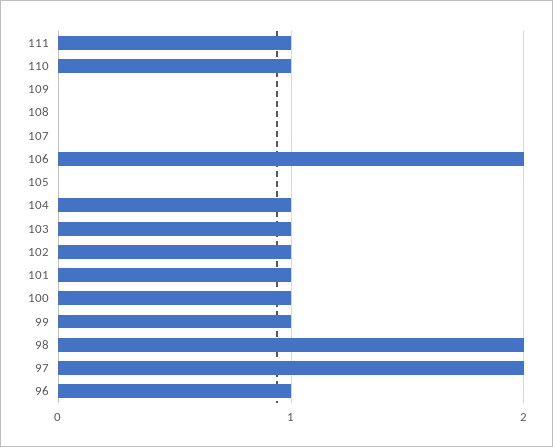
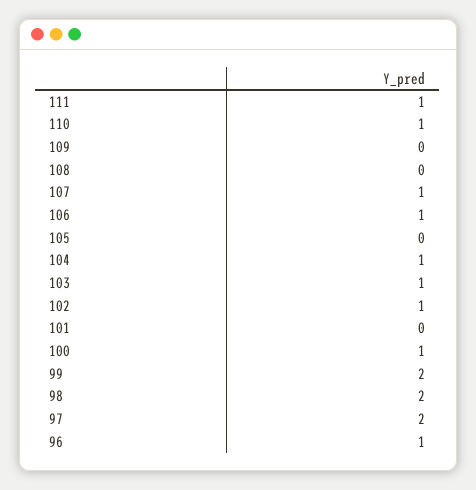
107: 0 -> 1
106: 2 -> 1
101: 1 -> 0
99: 1 -> 2

